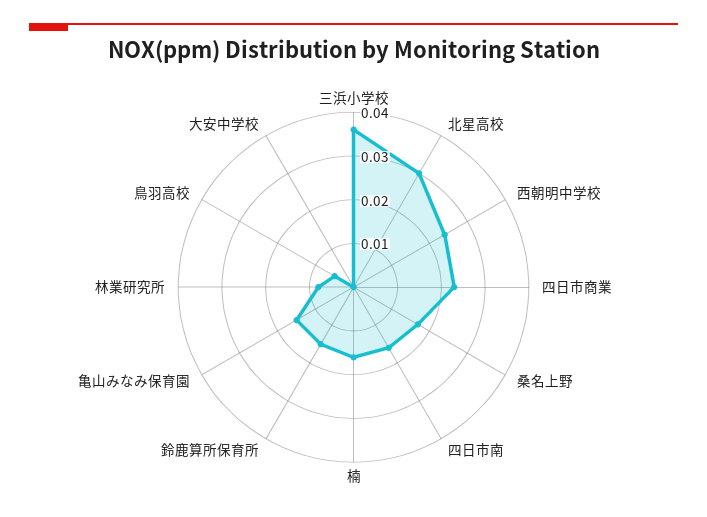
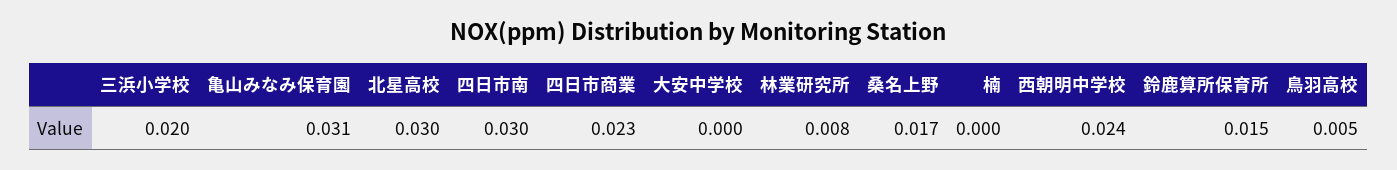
三浜小学校: 0.035 -> 0.02
四日市南: 0.015 -> 0.03
楠: 0.015 -> 0
亀山みなみ保育園: 0.015 -> 0.031

